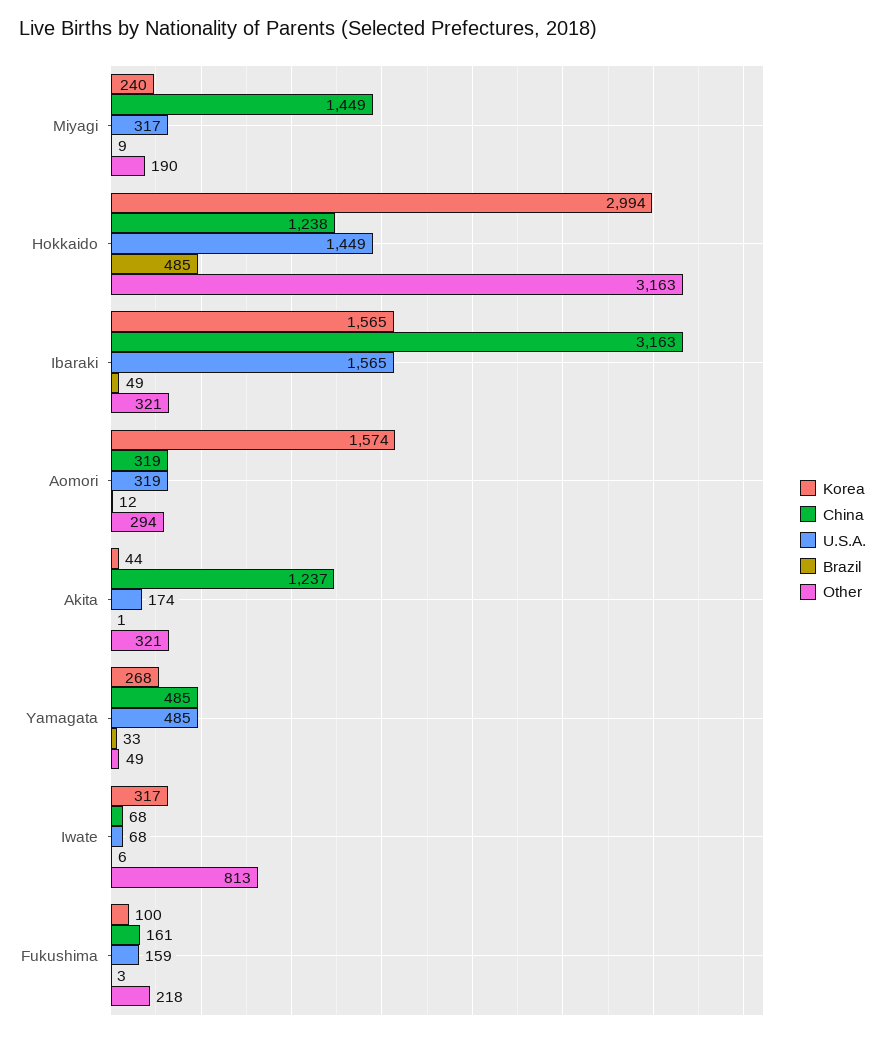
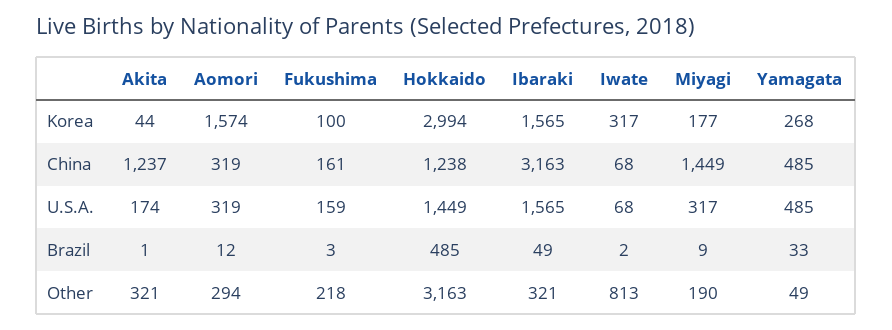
Korea, Miyagi: 240 -> 177
Brazil, Iwate: 6 -> 2

